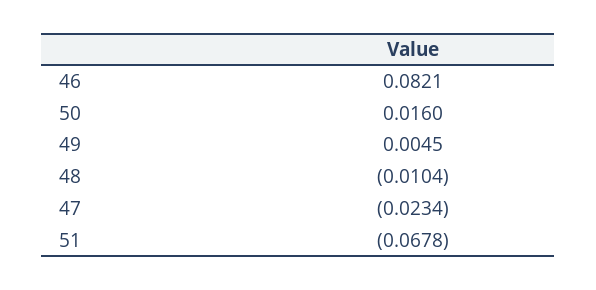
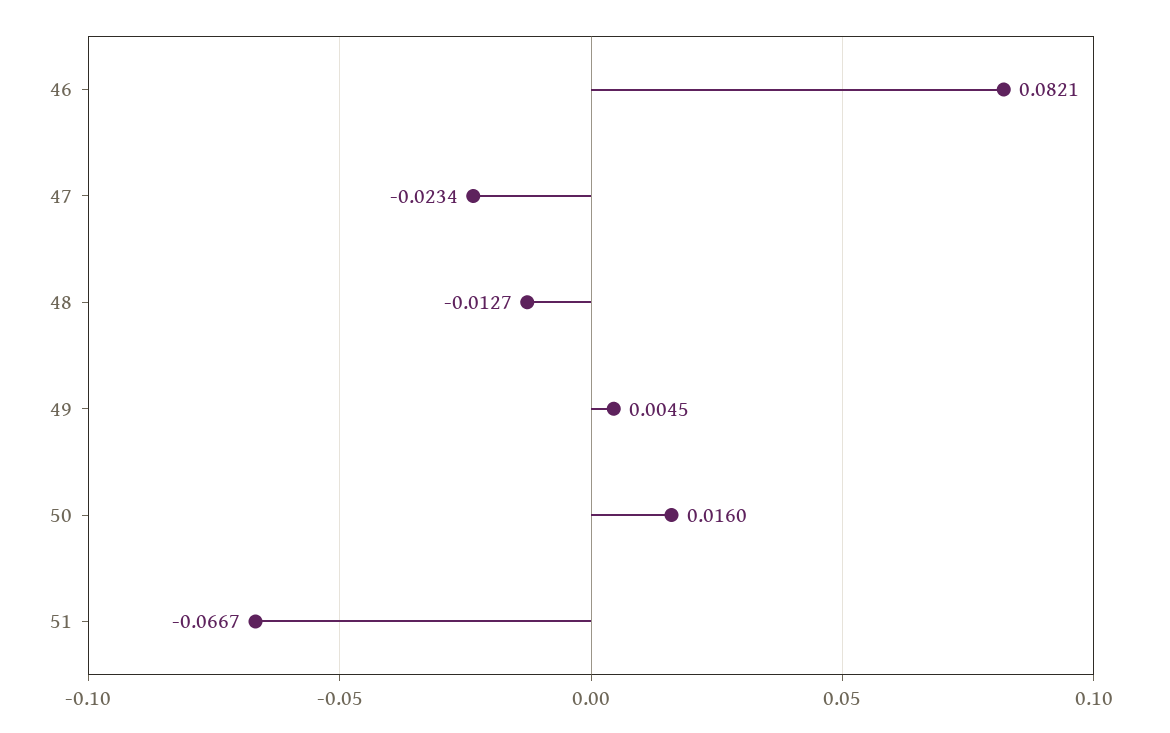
48: -0.0104 -> -0.0127
51: -0.0678 -> -0.0667

